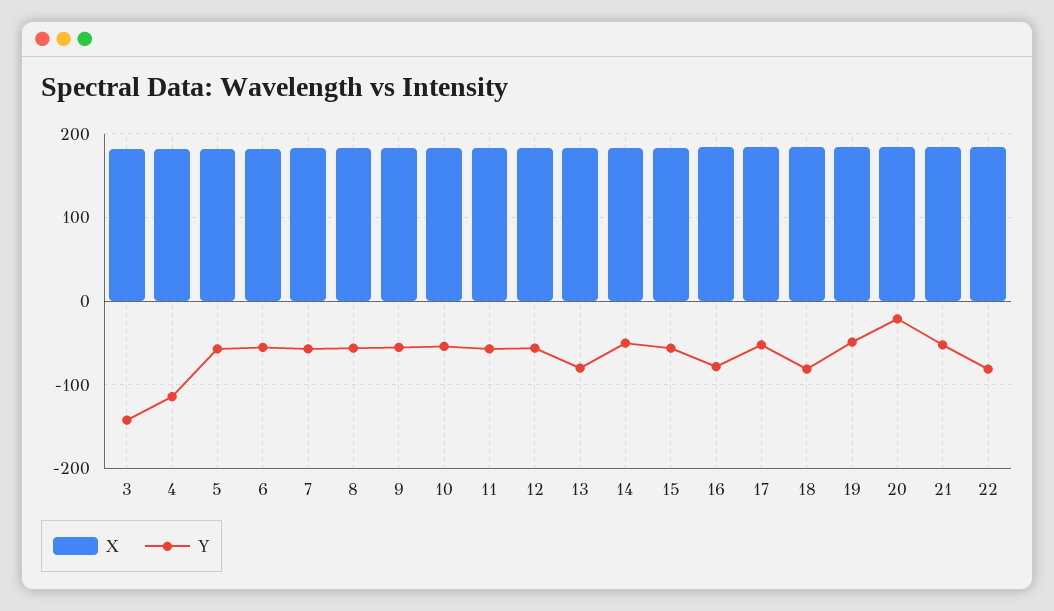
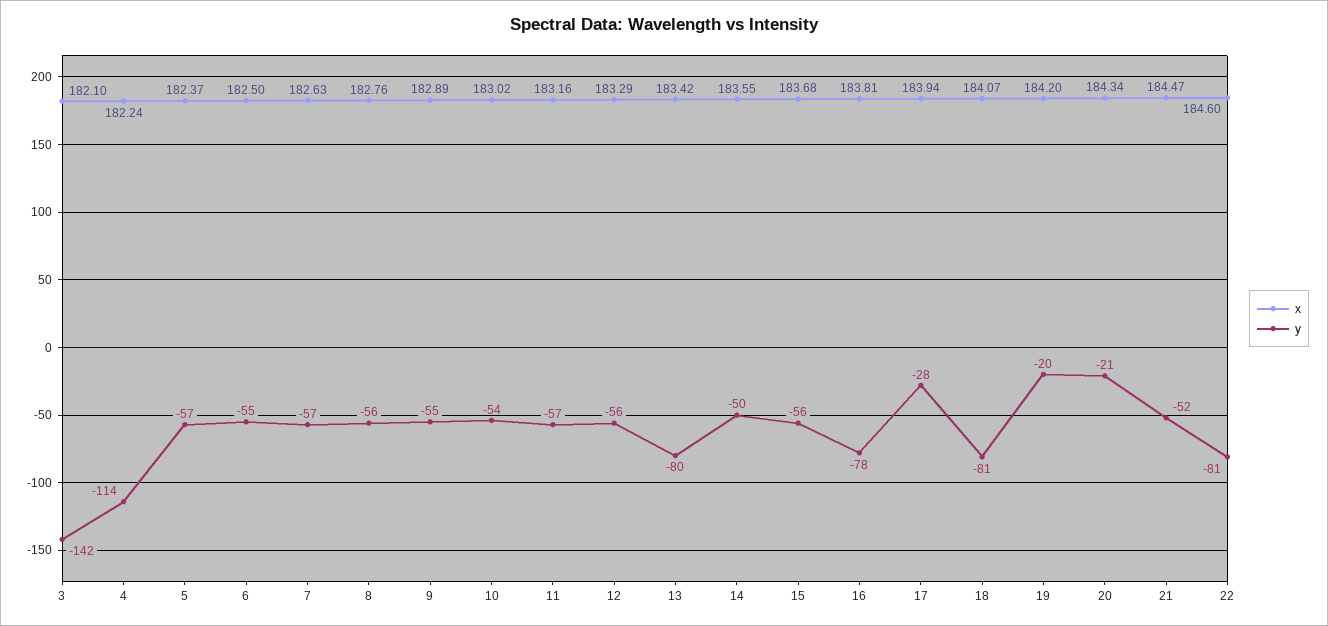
Y, 17: -50 -> -28
Y, 19: -50 -> -20

